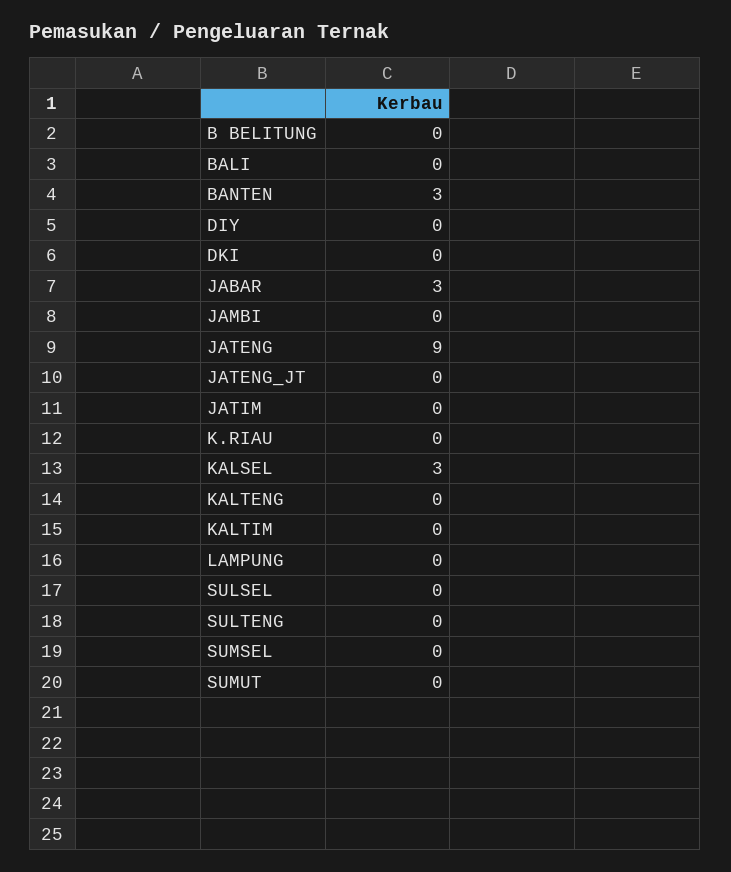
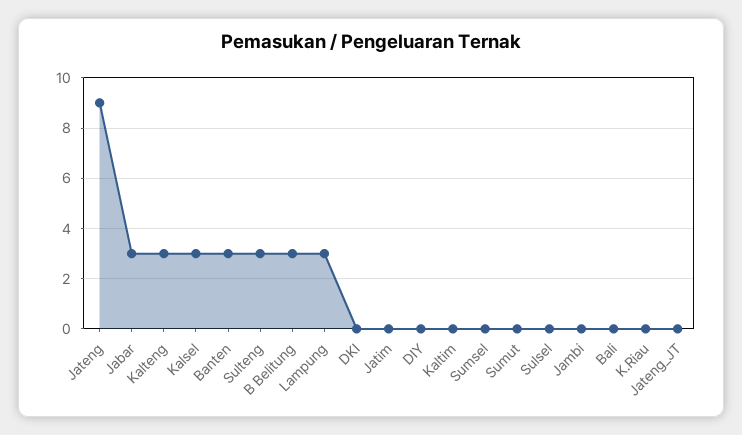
B BELITUNG: 0 -> 3
KALTENG: 0 -> 3
LAMPUNG: 0 -> 3
SULTENG: 0 -> 3

